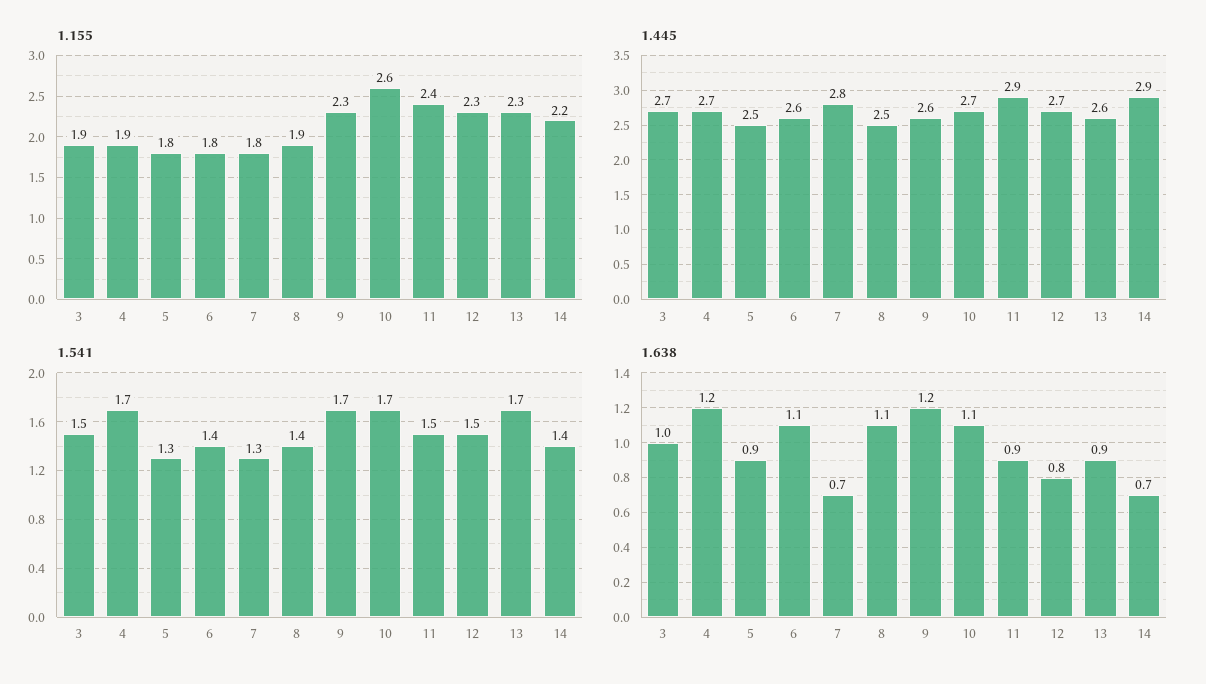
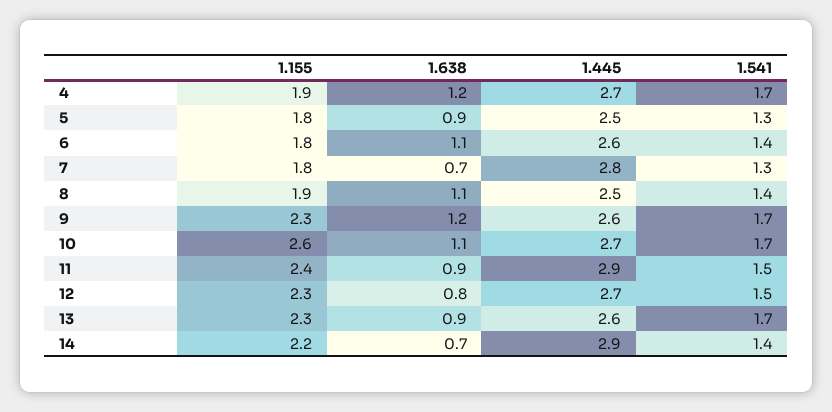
1.155, 3: 1.9 -> none
1.445, 3: 2.7 -> none
1.541, 3: 1.5 -> none
1.638, 3: 1 -> none

